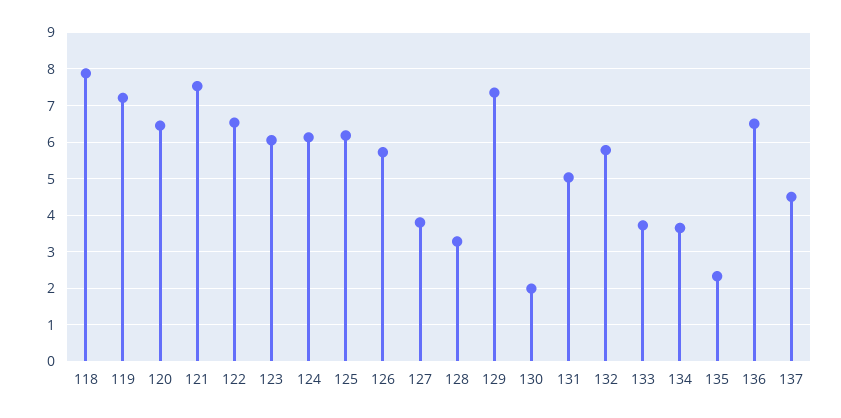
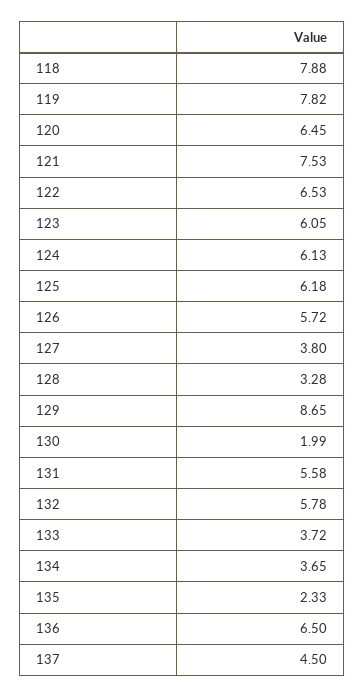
119: 7.2 -> 7.82
129: 7.4 -> 8.65
131: 5 -> 5.58

